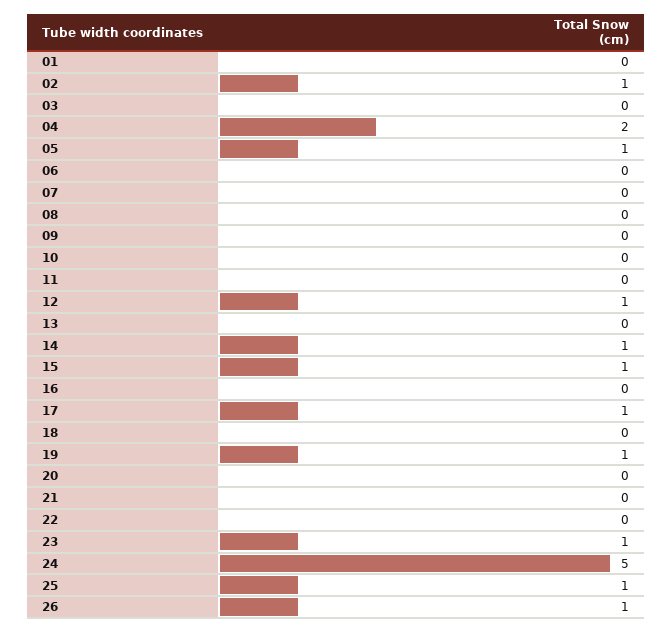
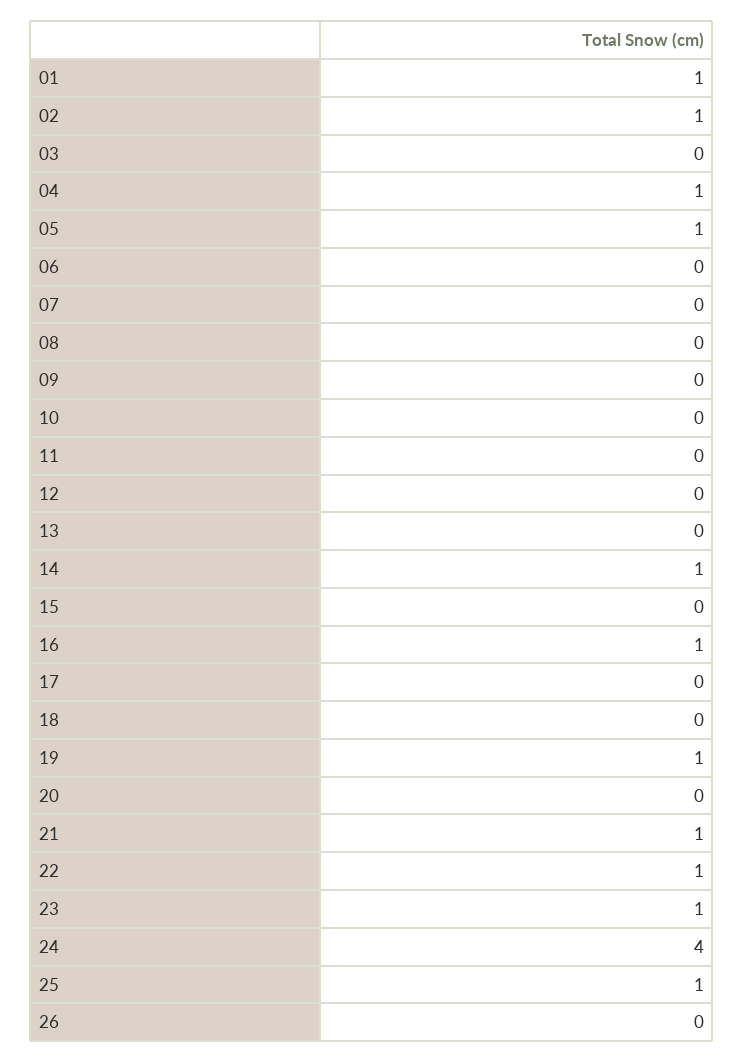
01: 0 -> 1
04: 2 -> 1
12: 1 -> 0
15: 1 -> 0
16: 0 -> 1
17: 1 -> 0
21: 0 -> 1
22: 0 -> 1
24: 5 -> 4
26: 1 -> 0

